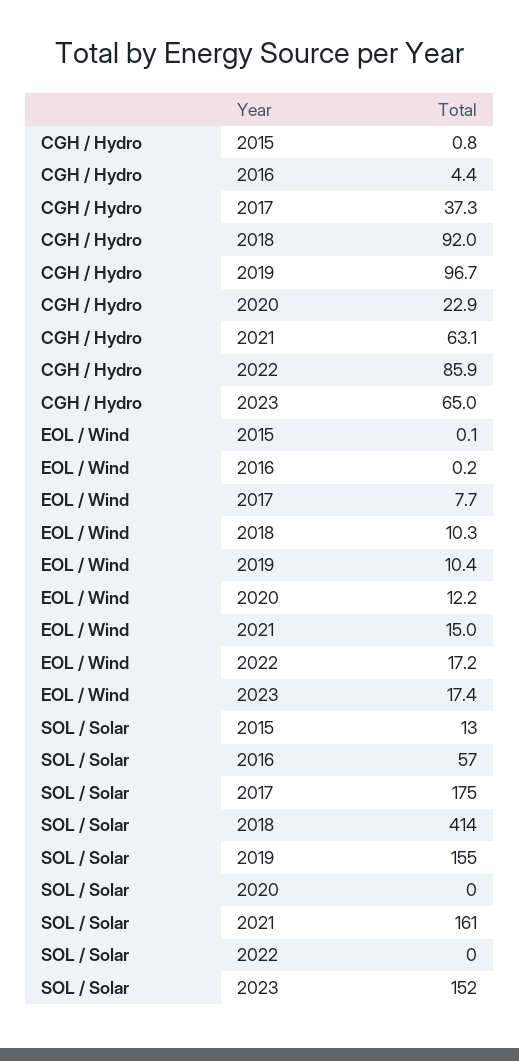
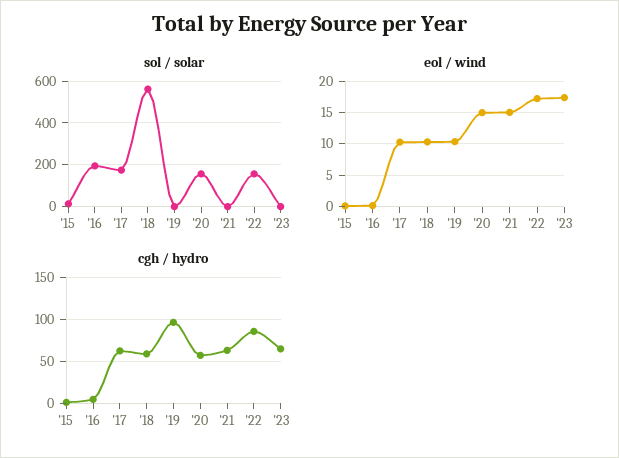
CGH / Hydro, 2017: 37.3 -> 60
CGH / Hydro, 2018: 92 -> 60
CGH / Hydro, 2020: 22.9 -> 60
EOL / Wind, 2017: 7.7 -> 10
EOL / Wind, 2020: 12.2 -> 15
SOL / Solar, 2016: 57 -> 200
SOL / Solar, 2018: 414 -> 550
SOL / Solar, 2019: 155 -> 0
SOL / Solar, 2020: 0 -> 150
SOL / Solar, 2021: 161 -> 0
SOL / Solar, 2022: 0 -> 150
SOL / Solar, 2023: 152 -> 0

